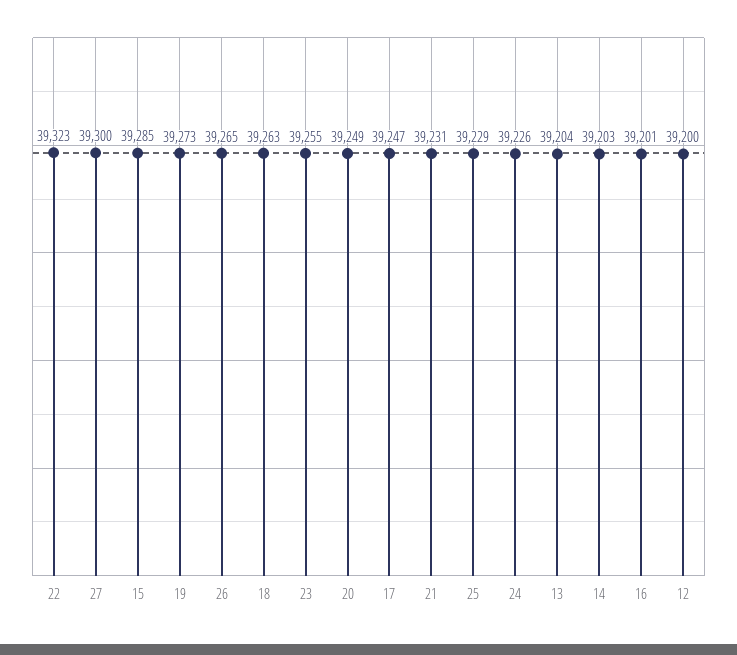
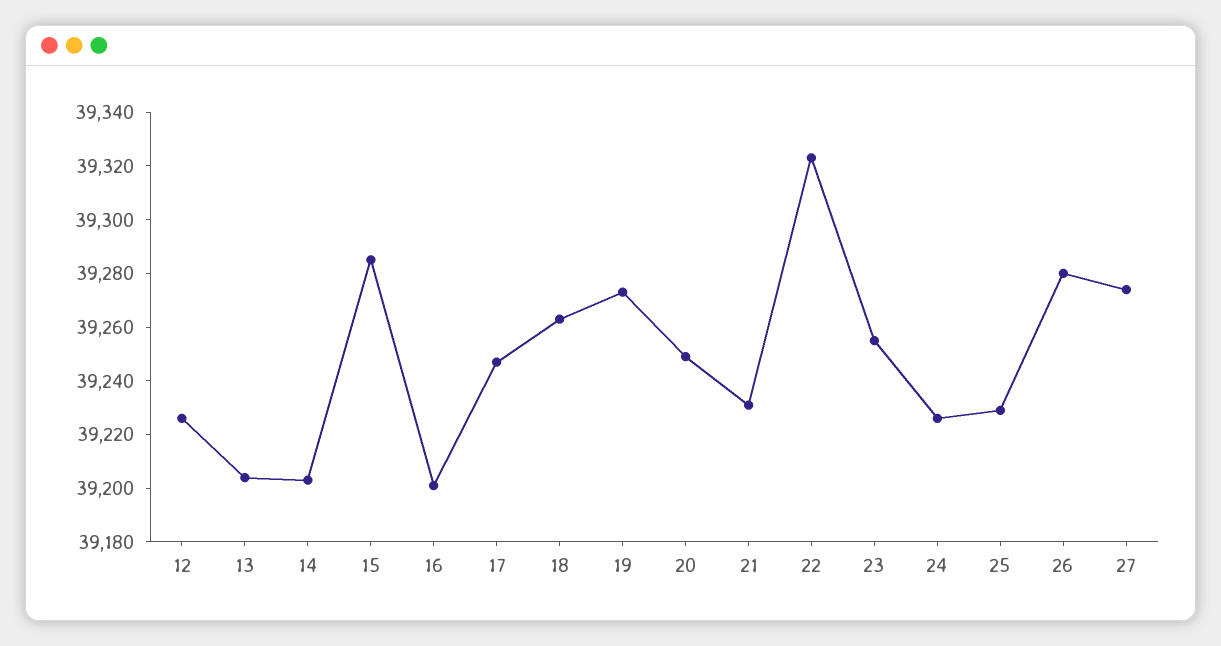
27: 39300 -> 39275
26: 39265 -> 39280
12: 39200 -> 39225

